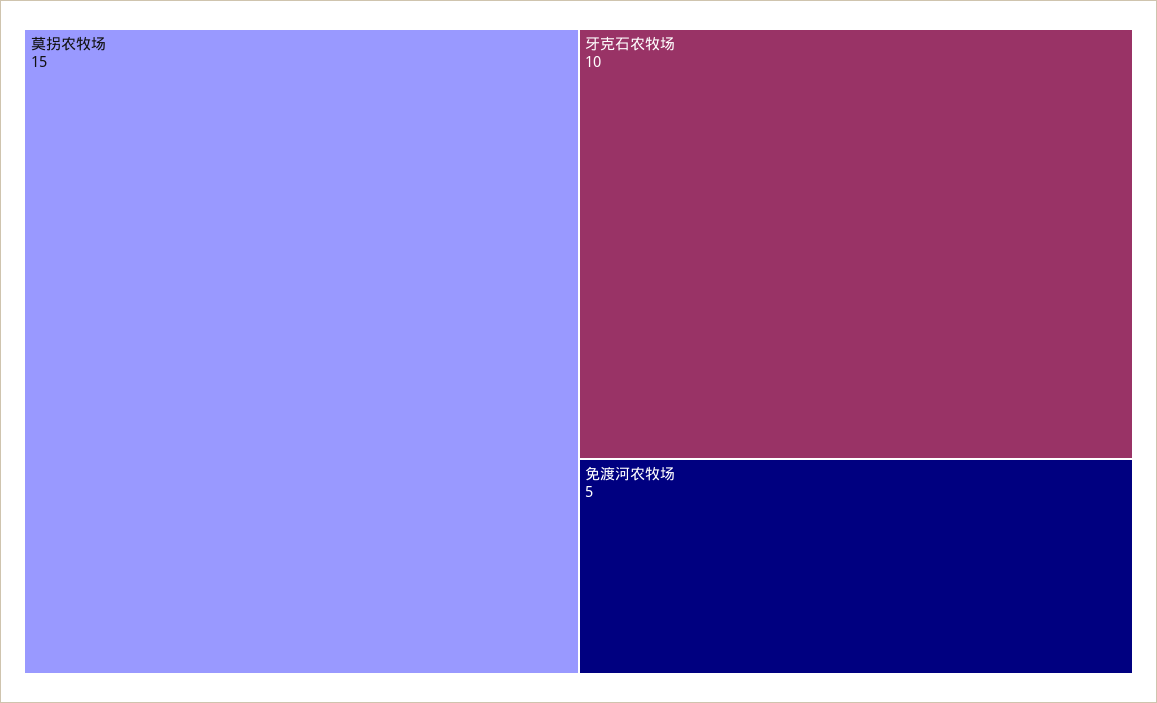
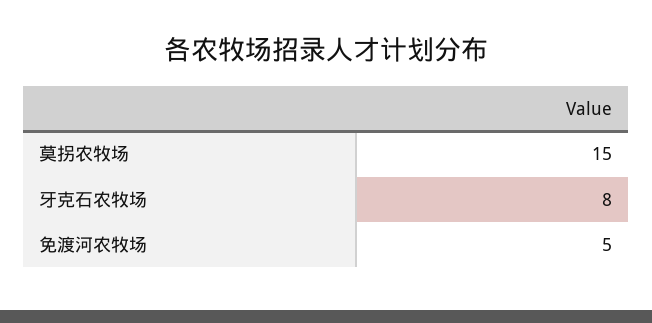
牙克石农牧场: 10 -> 8

